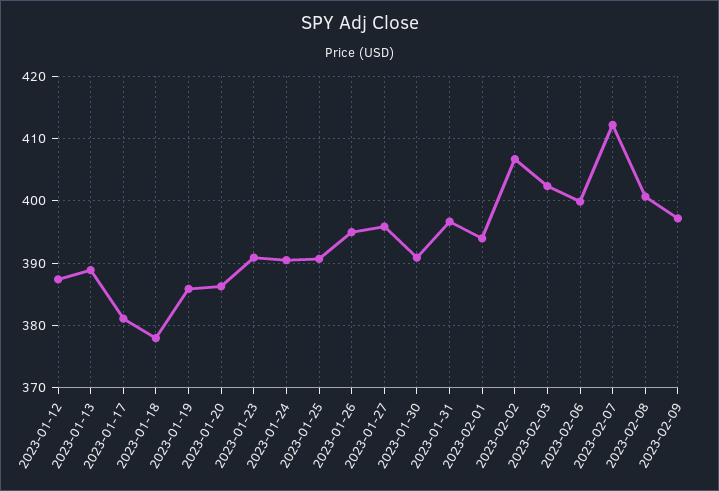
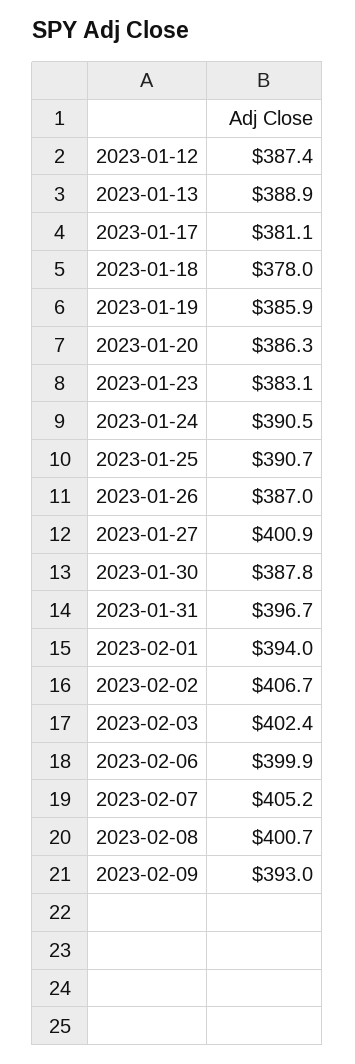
2023-01-23: 391 -> 383.1
2023-01-26: 395 -> 387
2023-01-27: 396 -> 400.9
2023-01-30: 391 -> 387.8
2023-02-07: 412 -> 405.2
2023-02-09: 397 -> 393

